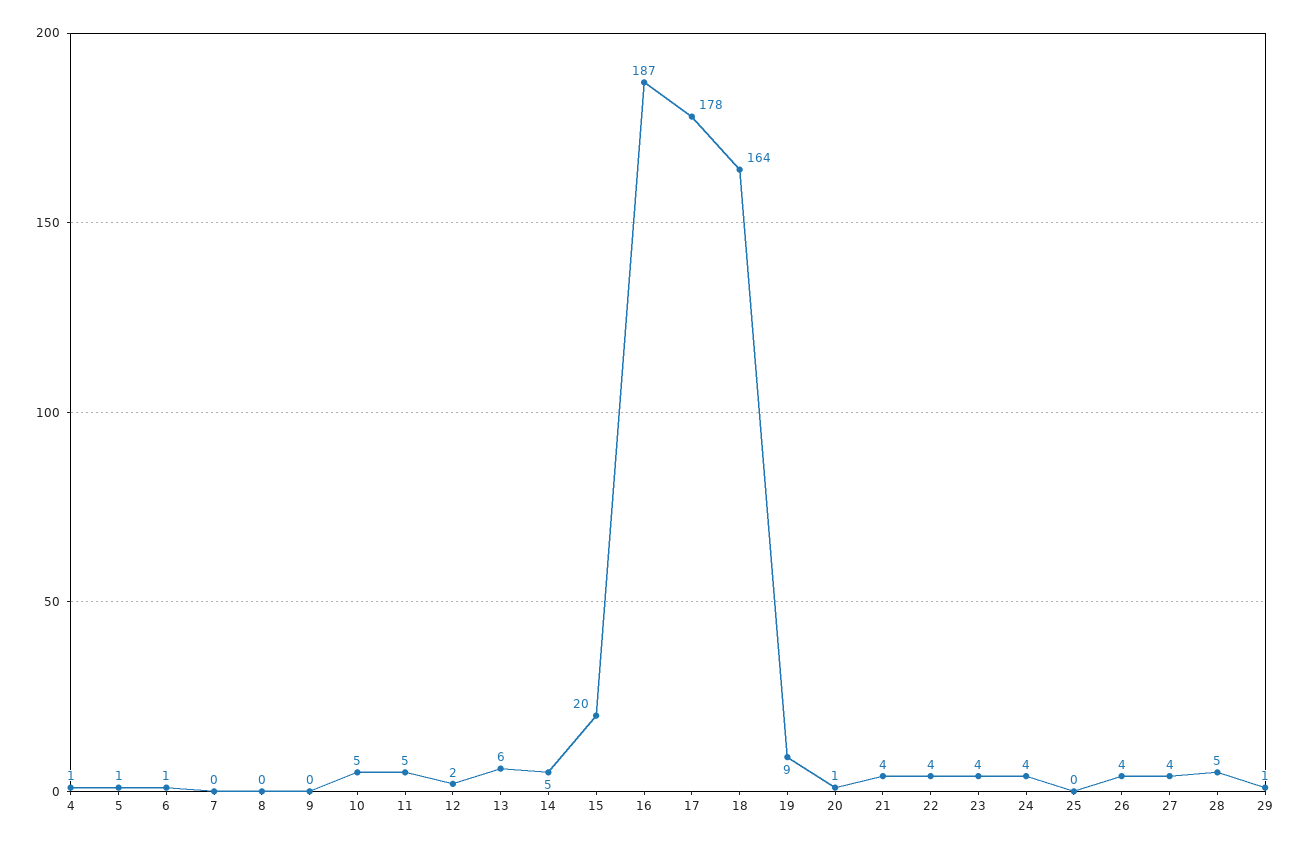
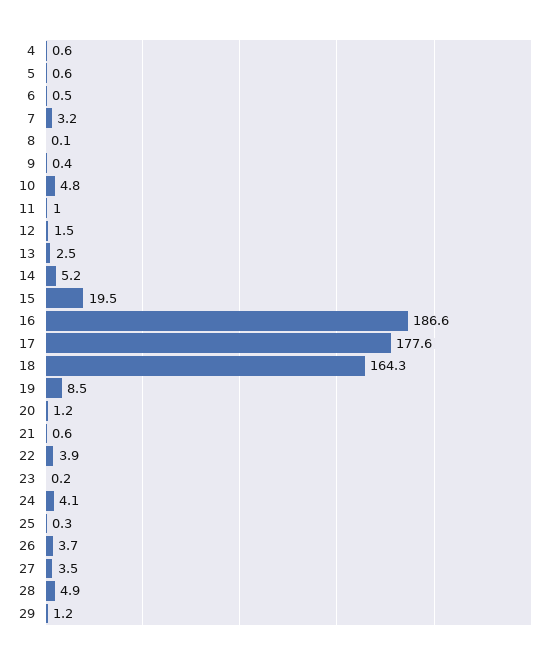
7: 0 -> 3.2
11: 5 -> 1
13: 6 -> 2.5
21: 4 -> 0.6
23: 4 -> 0.2

